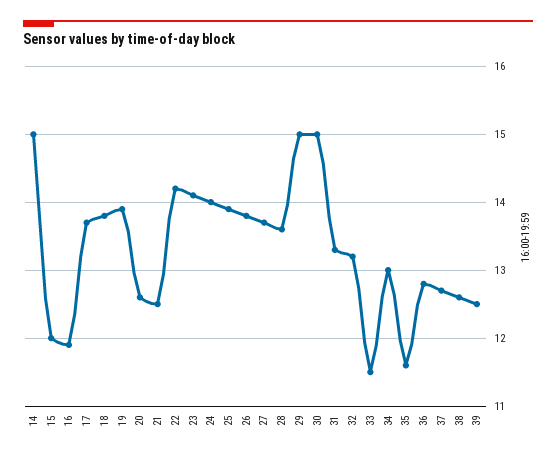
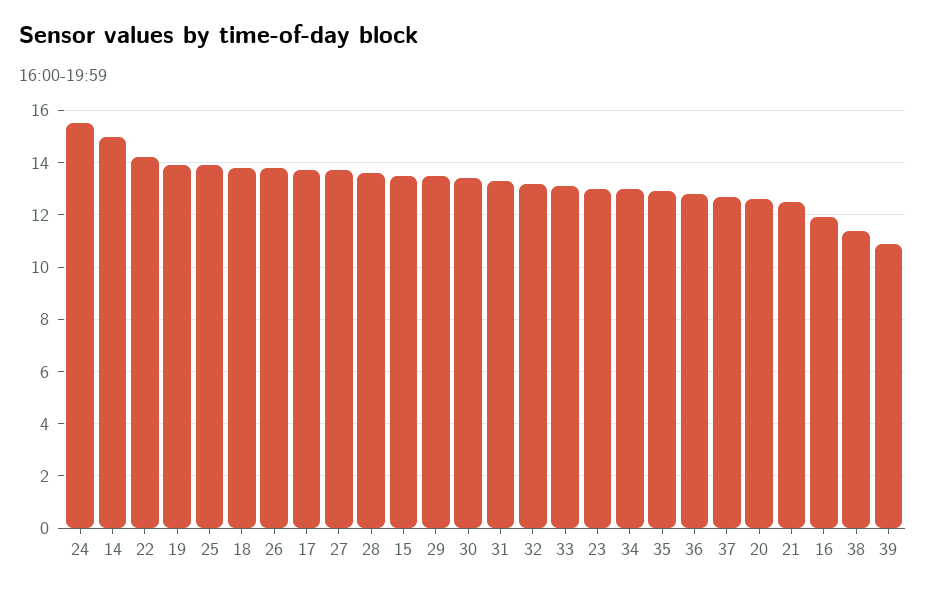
15: 12 -> 13.5
23: 14.1 -> 13
24: 14 -> 15.5
29: 15 -> 13.5
30: 15 -> 13.5
33: 11.5 -> 13
35: 11.6 -> 13
38: 12.6 -> 11.5
39: 12.5 -> 11

